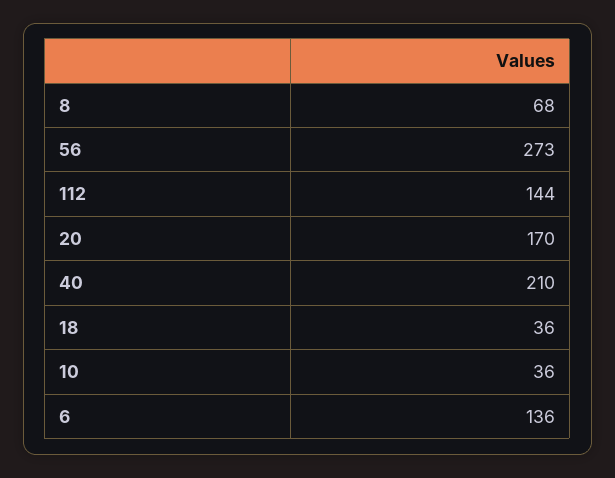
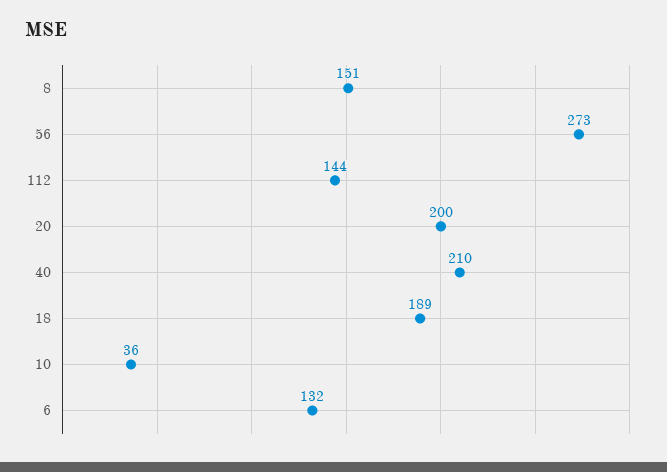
8: 68 -> 151
20: 170 -> 200
18: 36 -> 189
6: 136 -> 132

